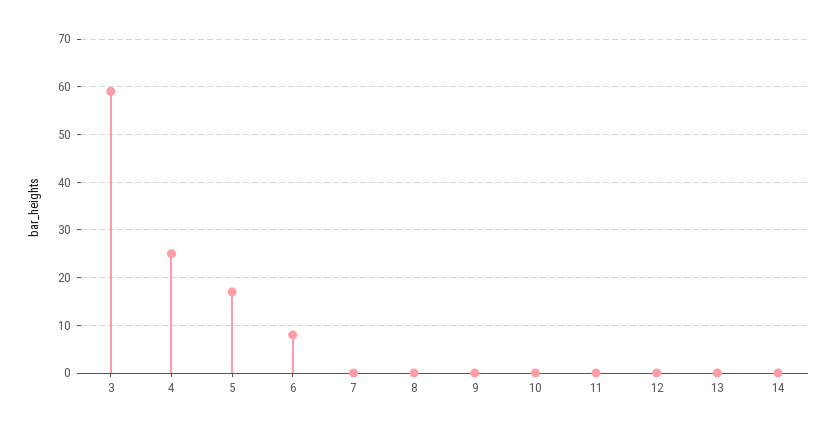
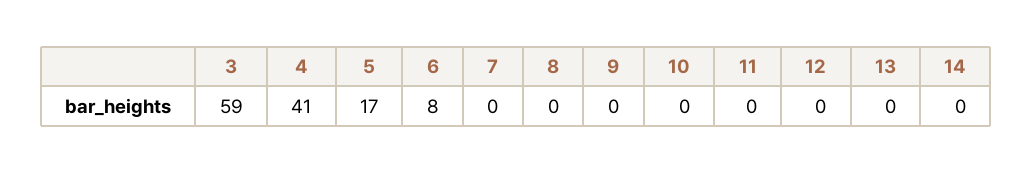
4: 25 -> 41

